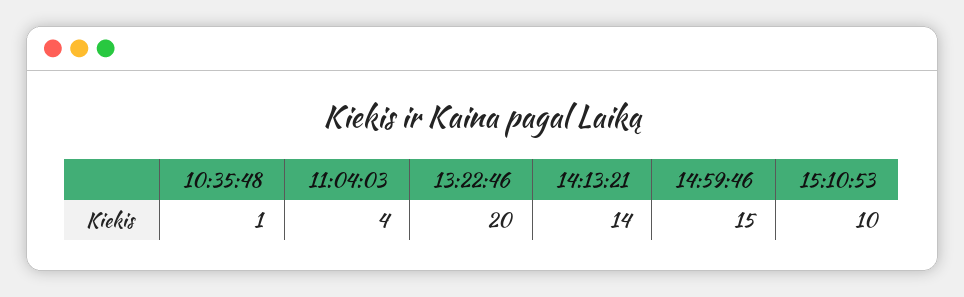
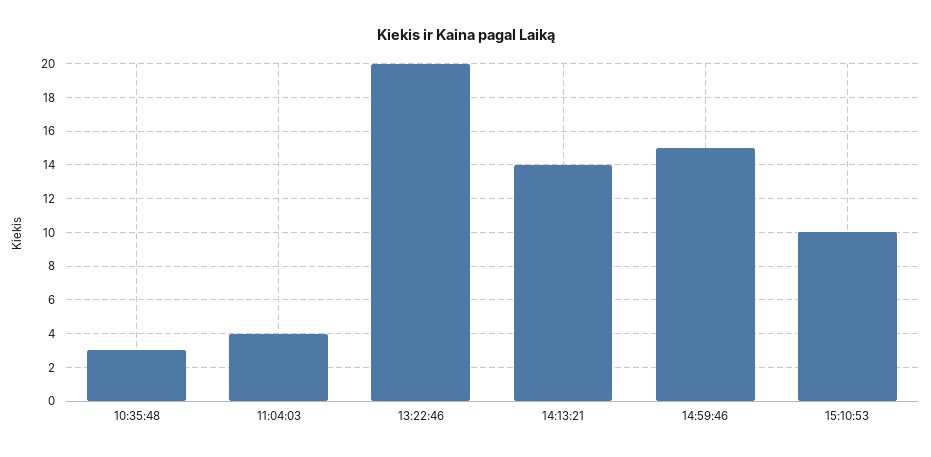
10:35:48: 1 -> 3

